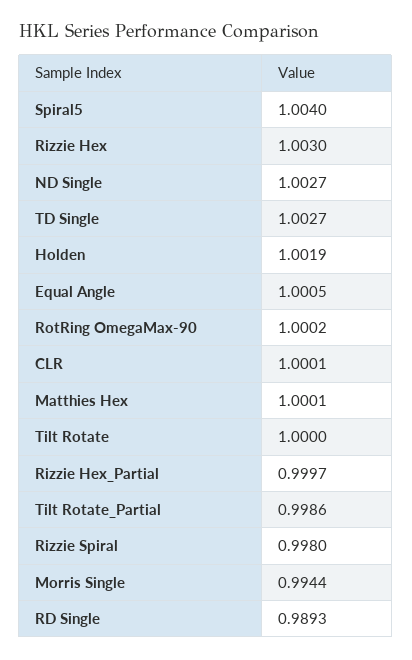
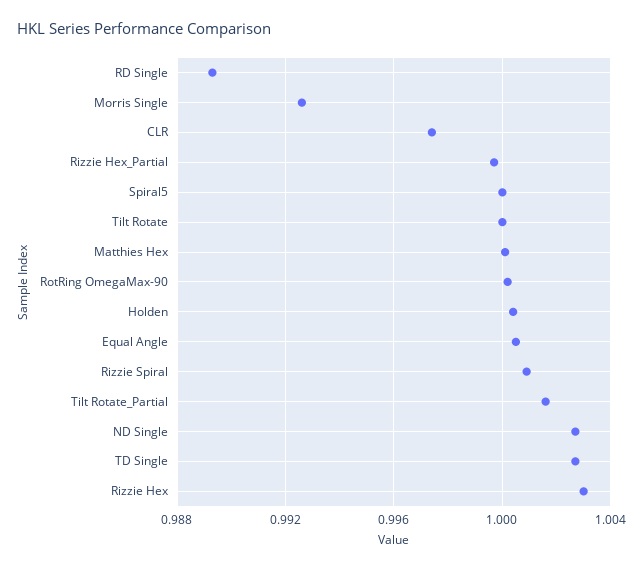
Spiral5: 1.004 -> 1
Holden: 1.0019 -> 1.0005
CLR: 1.0001 -> 0.9975
Tilt Rotate_Partial: 0.9986 -> 1.0015
Rizzie Spiral: 0.998 -> 1.001
Morris Single: 0.9944 -> 0.9925

